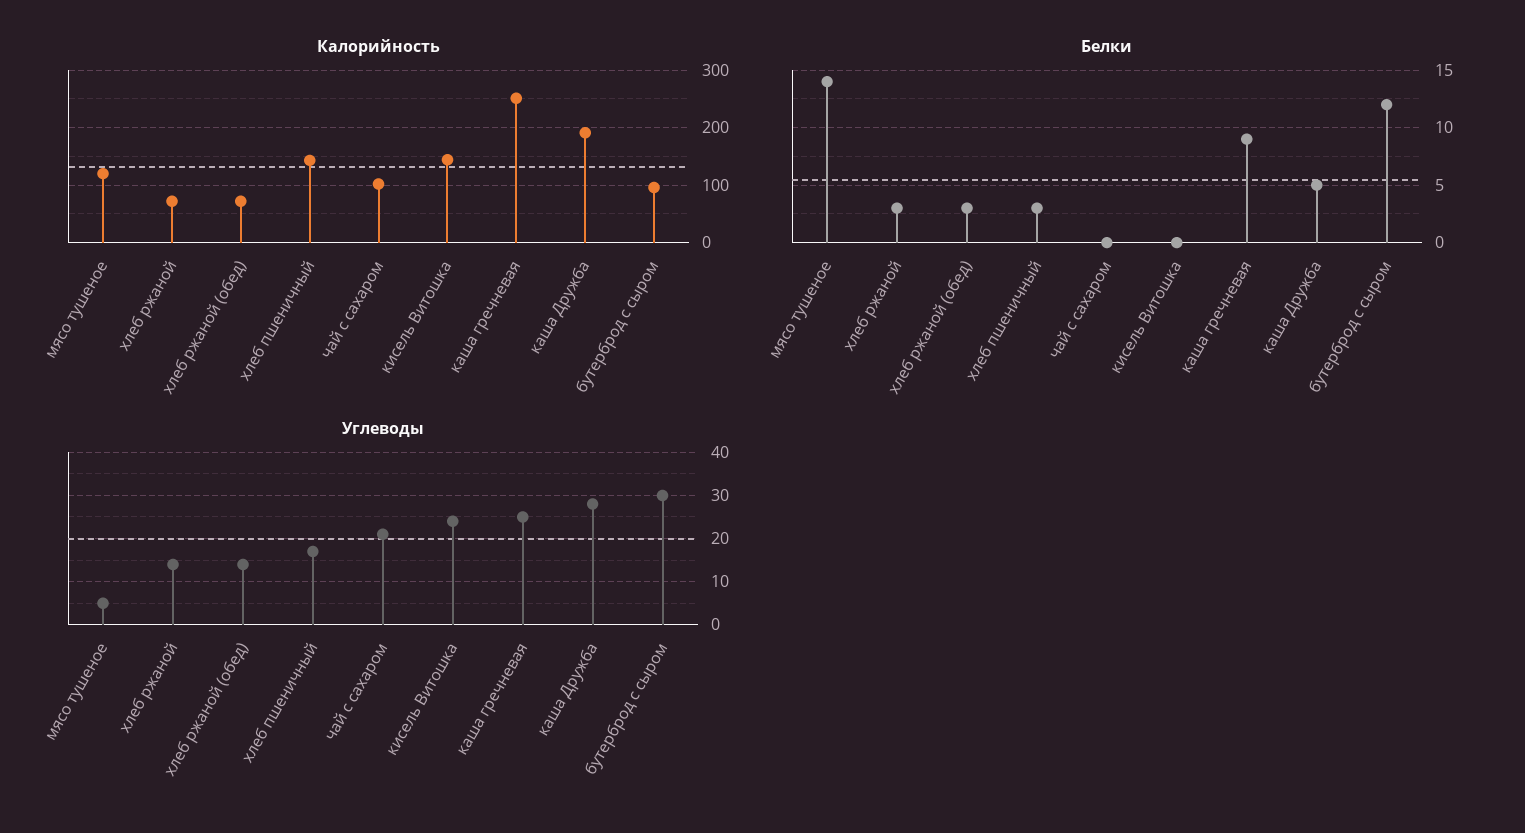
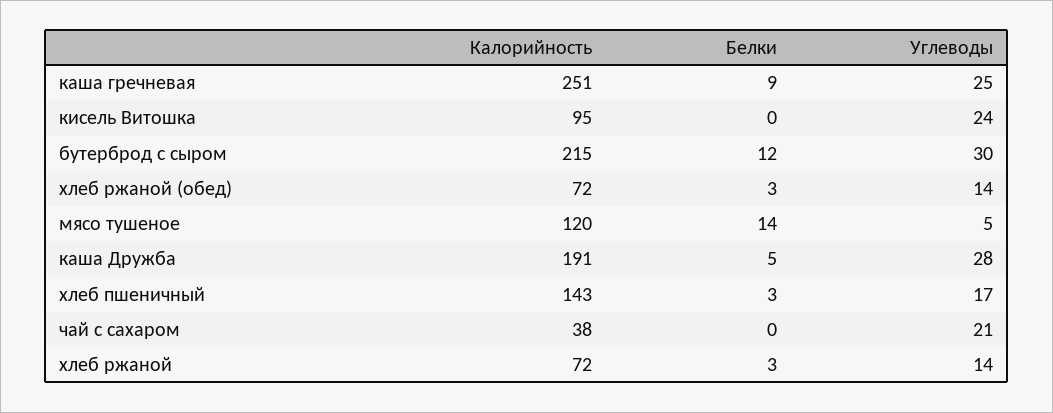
Калорийность, чай с сахаром: 100 -> 38
Калорийность, кисель Витошка: 140 -> 95
Калорийность, бутерброд с сыром: 100 -> 215

